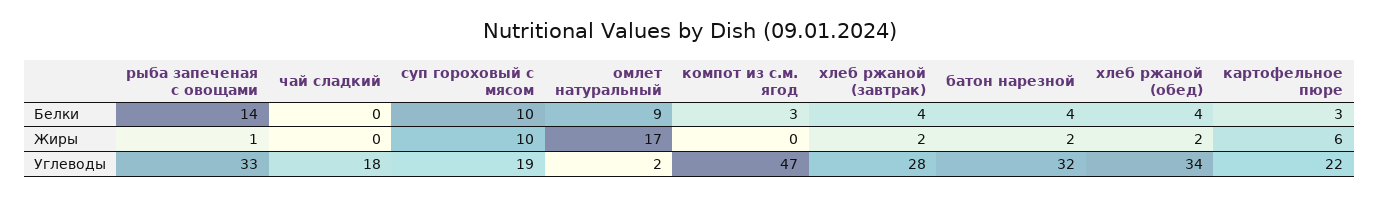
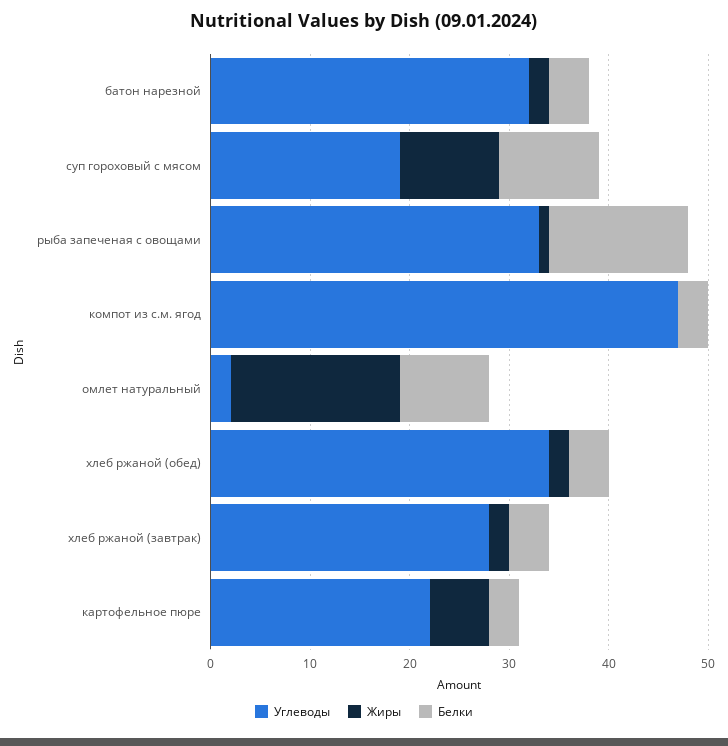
Белки, чай сладкий: 0 -> none
Жиры, чай сладкий: 0 -> none
Углеводы, чай сладкий: 18 -> none

